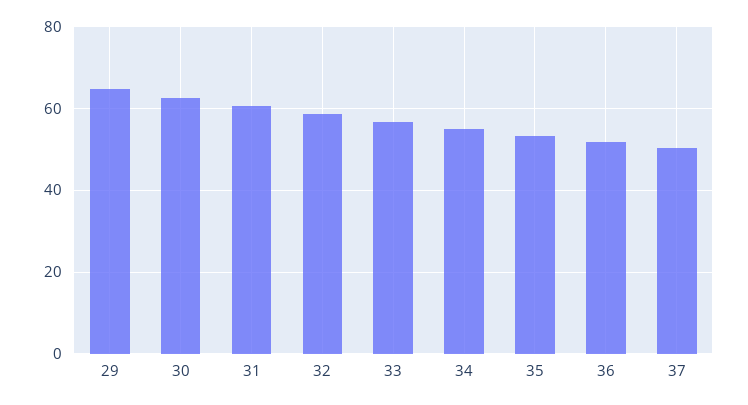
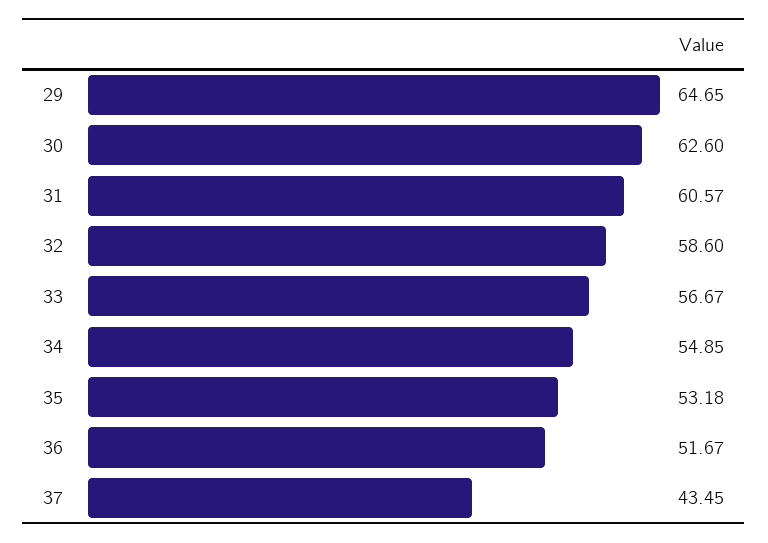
37: 50 -> 43.45

